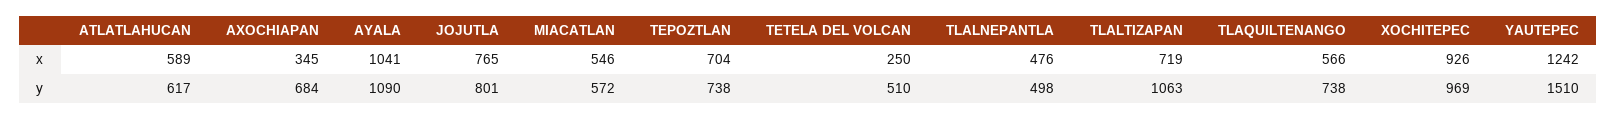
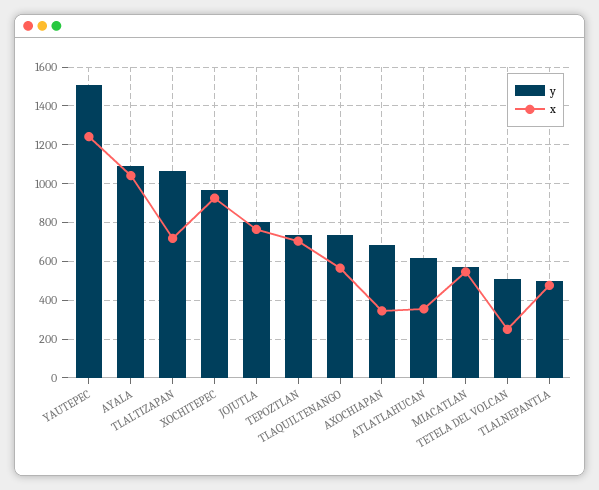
x, ATLATLAHUCAN: 589 -> 350

